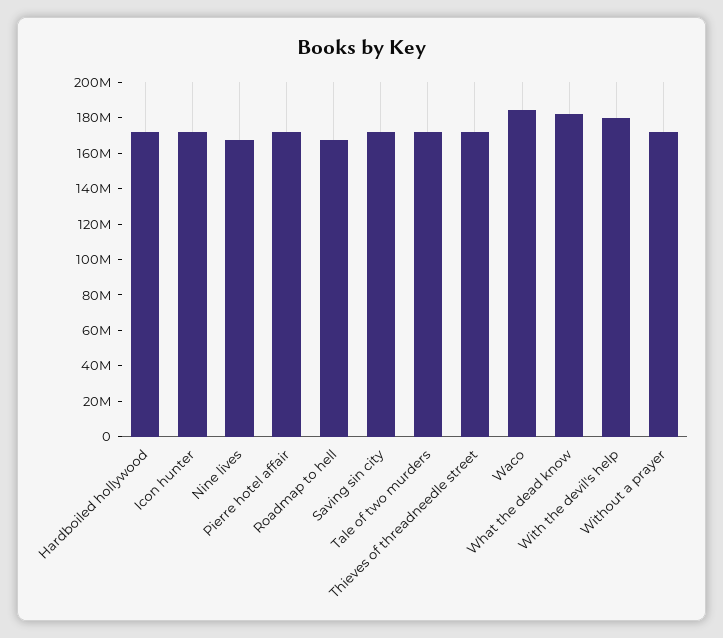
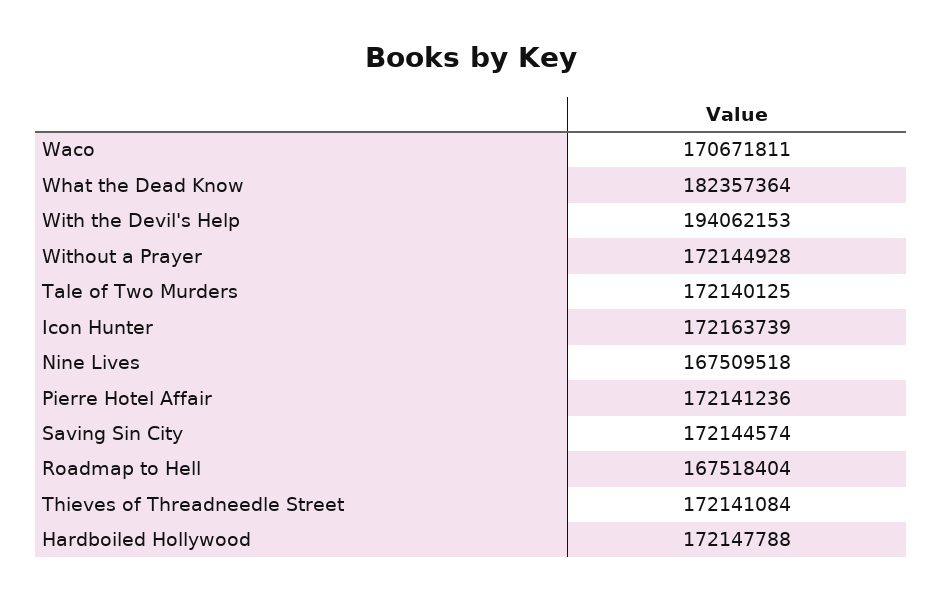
Waco: 185000000 -> 170671811
With the devil's help: 180000000 -> 194062153

